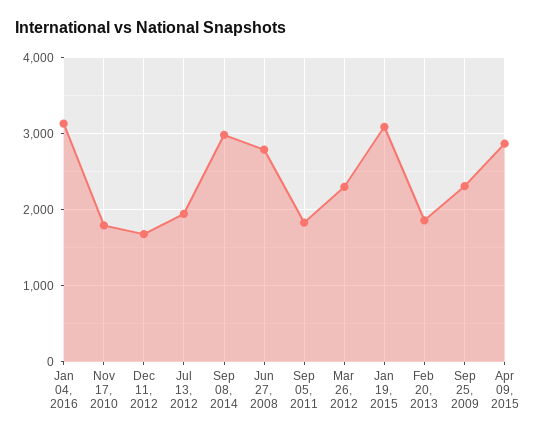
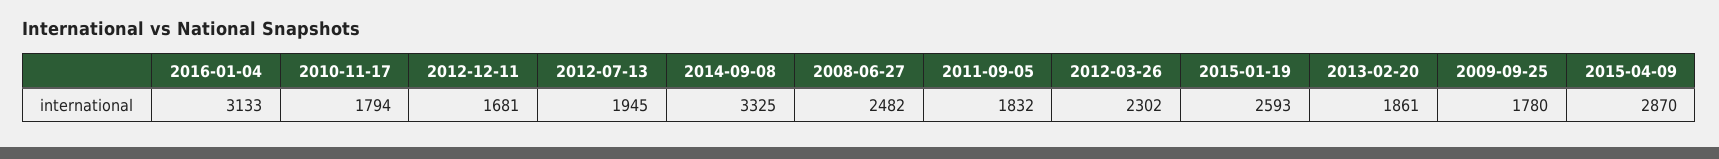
Sep 08, 2014: 3000 -> 3325
Jun 27, 2008: 2800 -> 2482
Jan 19, 2015: 3100 -> 2593
Sep 25, 2009: 2300 -> 1780

